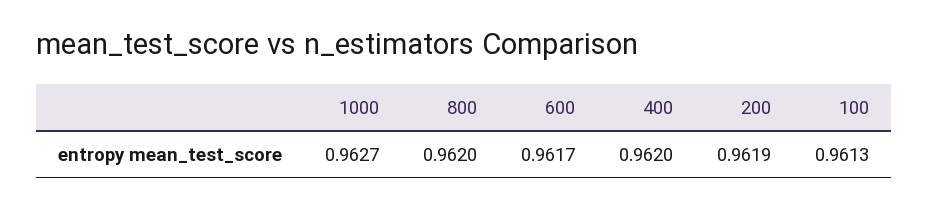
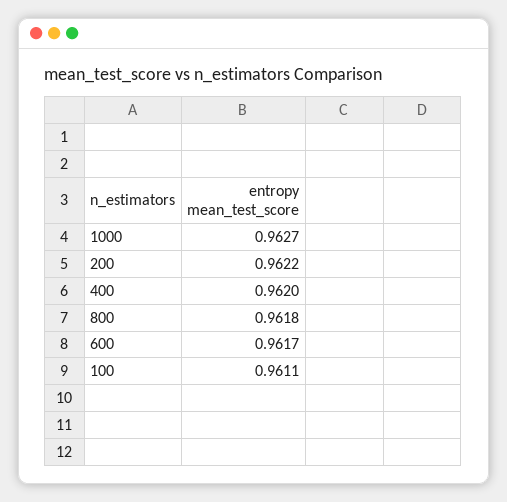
800: 0.962 -> 0.9618
200: 0.9619 -> 0.9622
100: 0.9613 -> 0.9611

